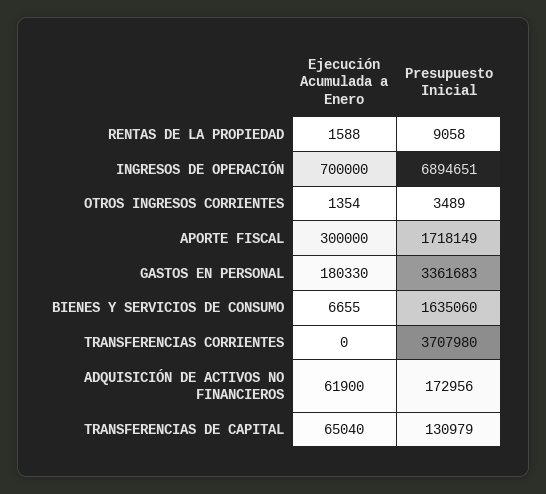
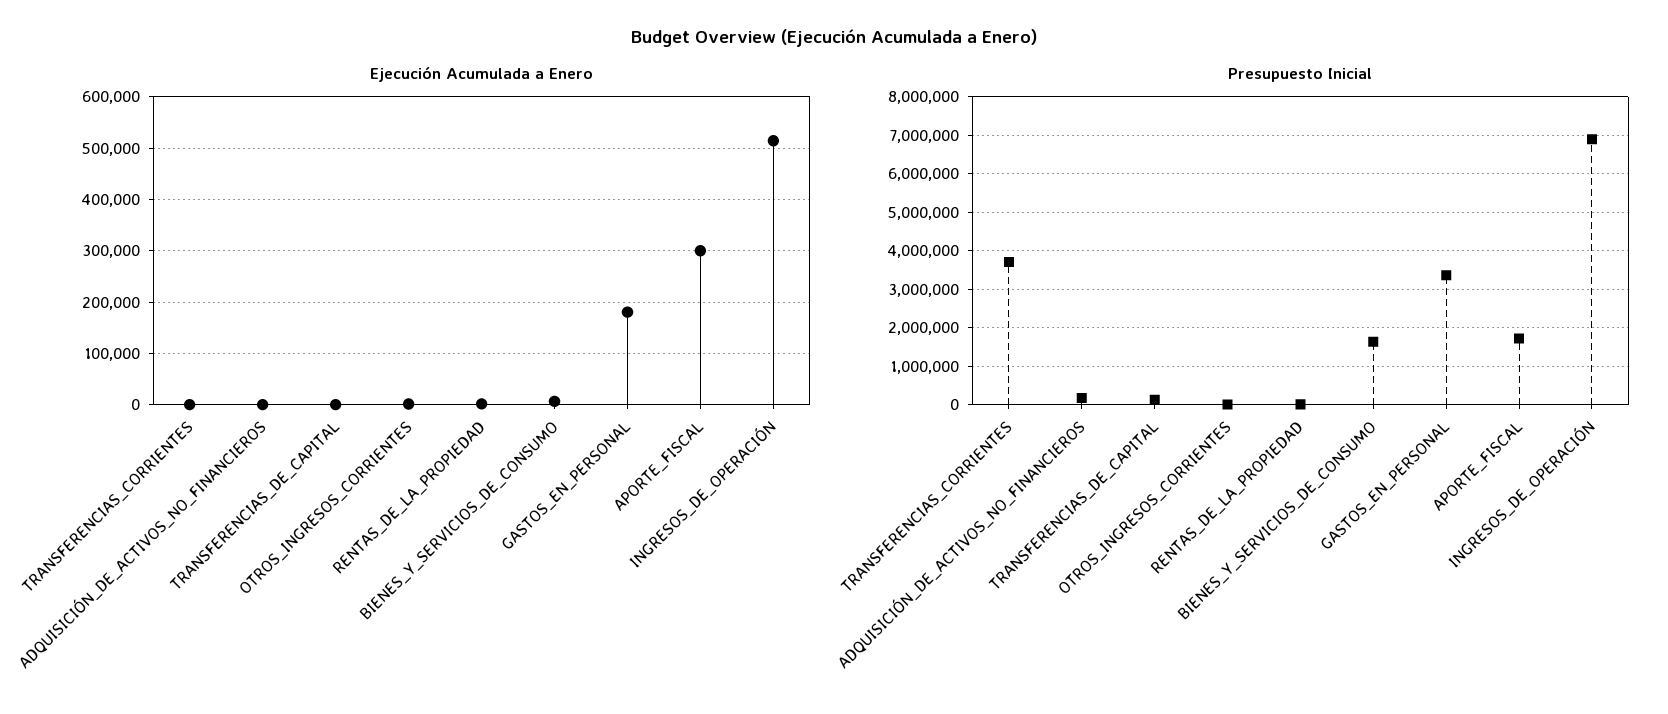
Ejecución Acumulada a Enero, INGRESOS DE OPERACIÓN: 700000 -> 520000
Ejecución Acumulada a Enero, ADQUISICIÓN DE ACTIVOS NO FINANCIEROS: 61900 -> 0
Ejecución Acumulada a Enero, TRANSFERENCIAS DE CAPITAL: 65040 -> 0

